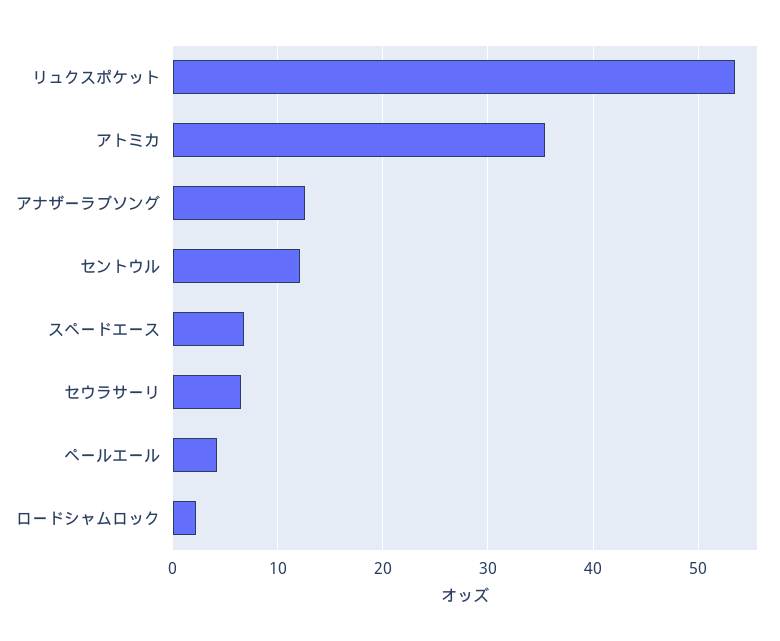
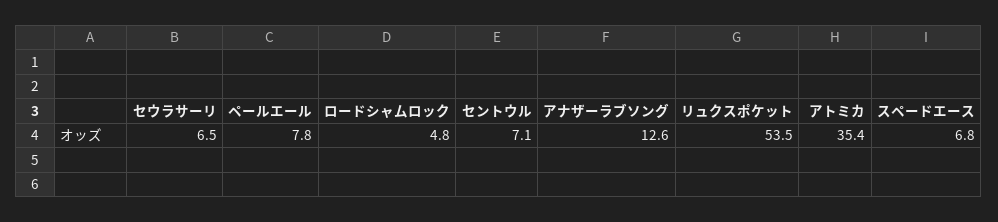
セントウル: 12 -> 7.1
ペールエール: 4 -> 7.8
ロードシャムロック: 2 -> 4.8

